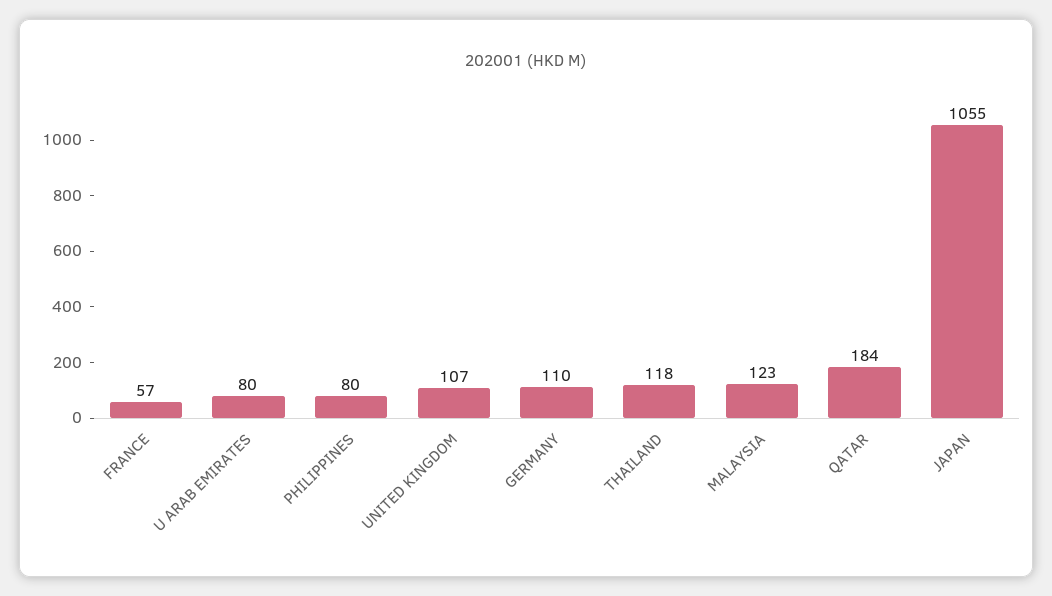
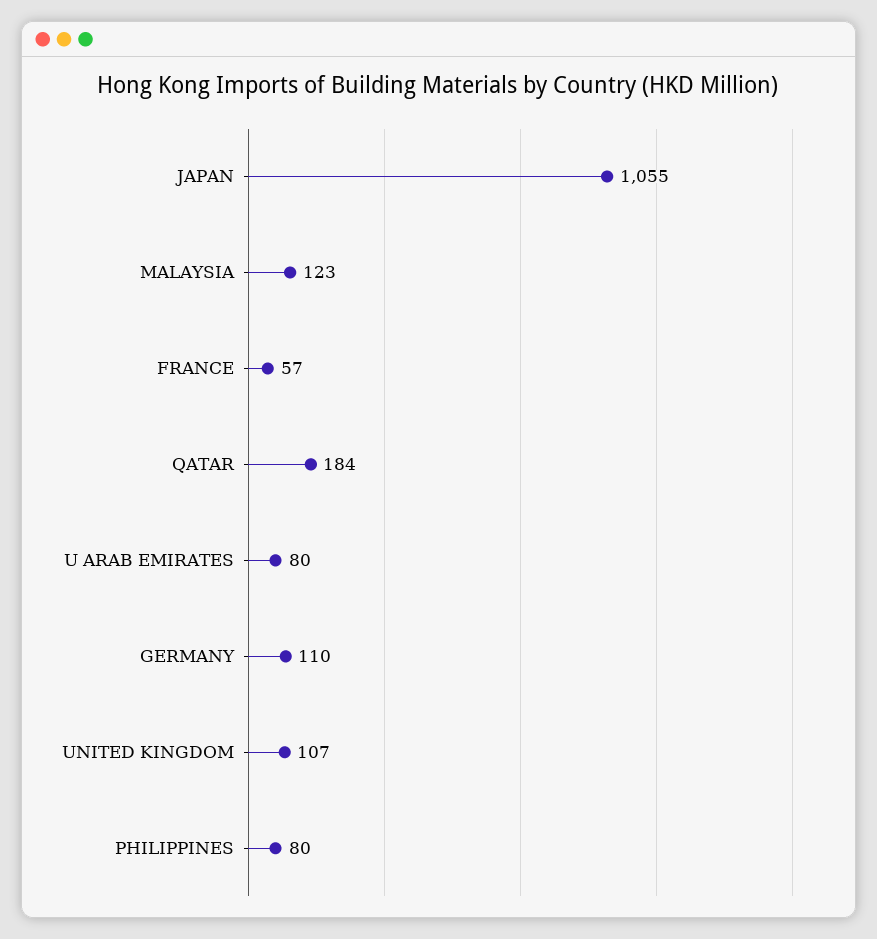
THAILAND: 118 -> none

